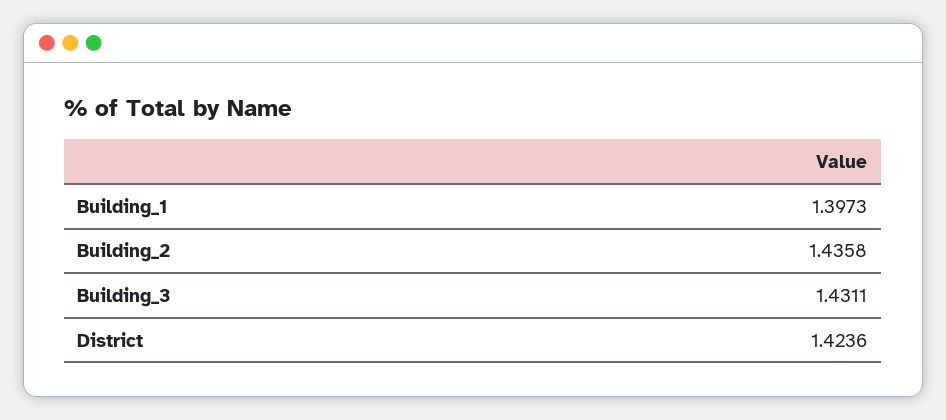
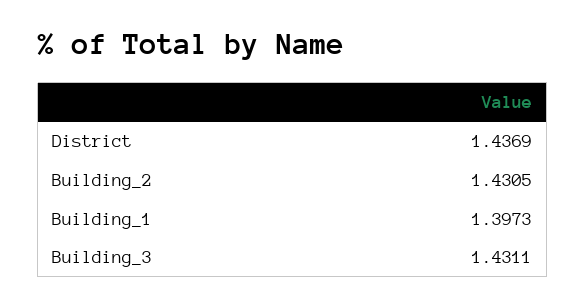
Building_2: 1.4358 -> 1.4305
District: 1.4236 -> 1.4369

